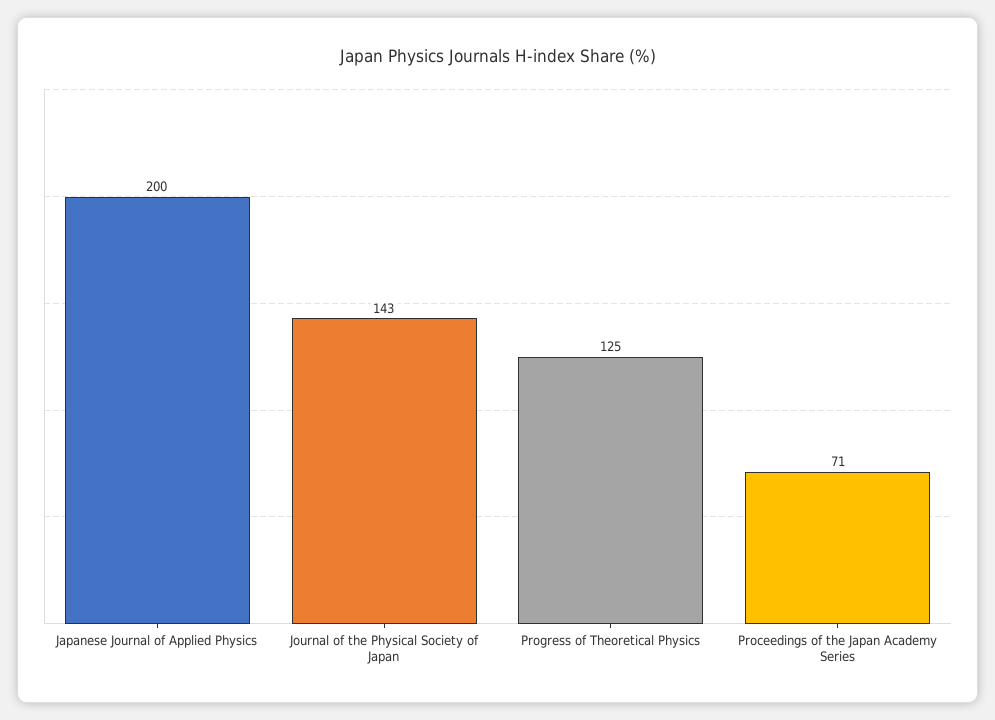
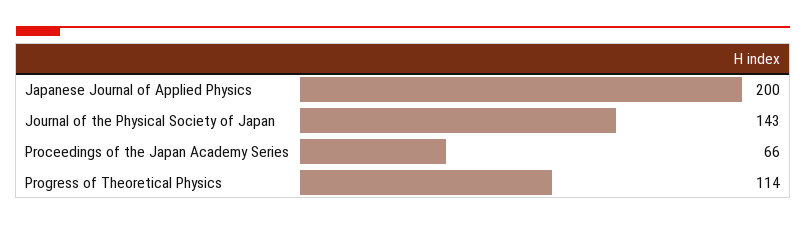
Progress of Theoretical Physics: 125 -> 114
Proceedings of the Japan Academy Series: 71 -> 66

